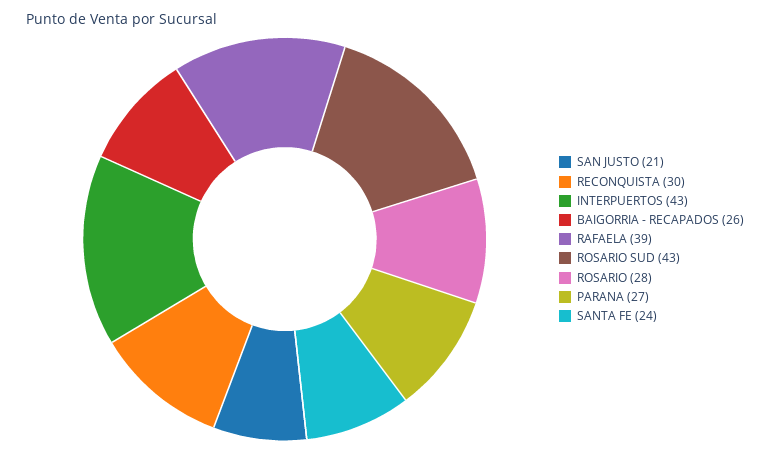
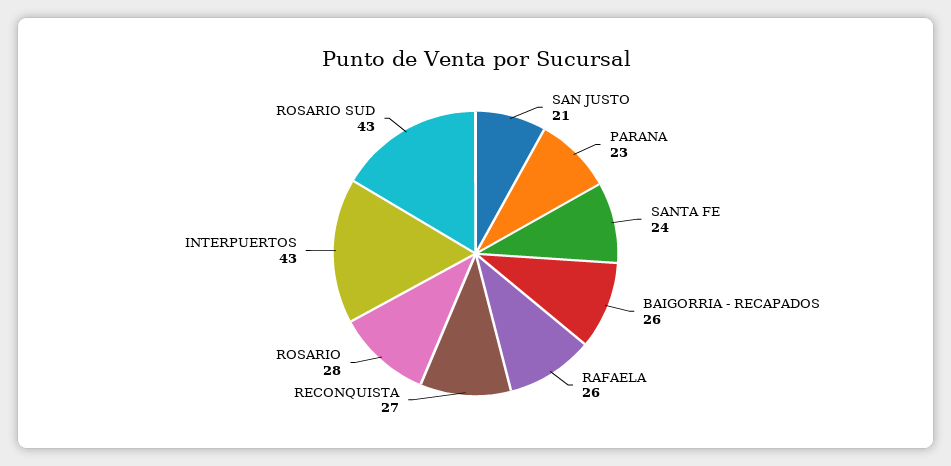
RECONQUISTA: 30 -> 27
RAFAELA: 39 -> 26
PARANA: 27 -> 23

